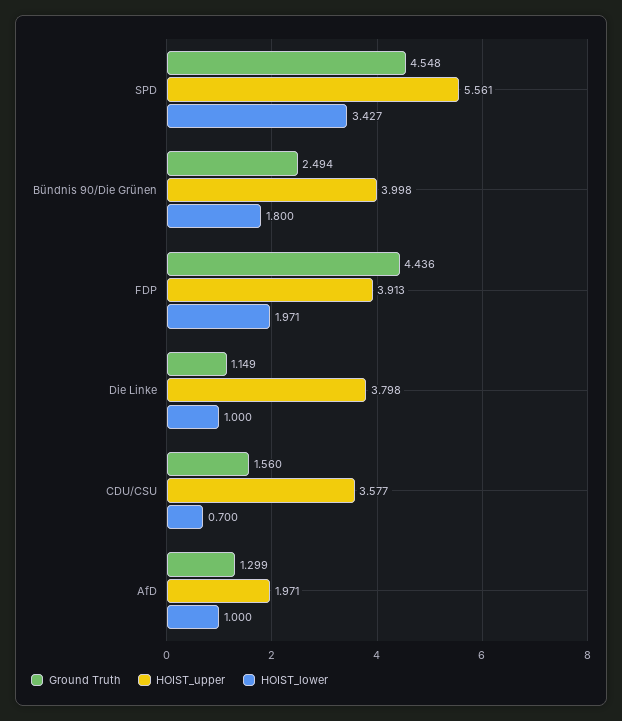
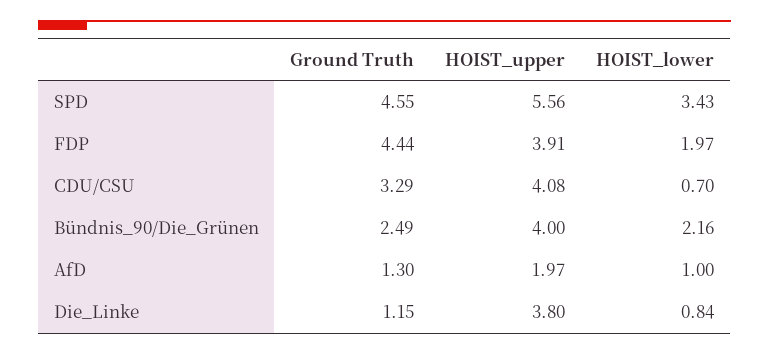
HOIST_lower, Bündnis 90/Die Grünen: 1.8 -> 2.16
HOIST_lower, Die Linke: 1 -> 0.84
Ground Truth, CDU/CSU: 1.56 -> 3.29
HOIST_upper, CDU/CSU: 3.577 -> 4.08

